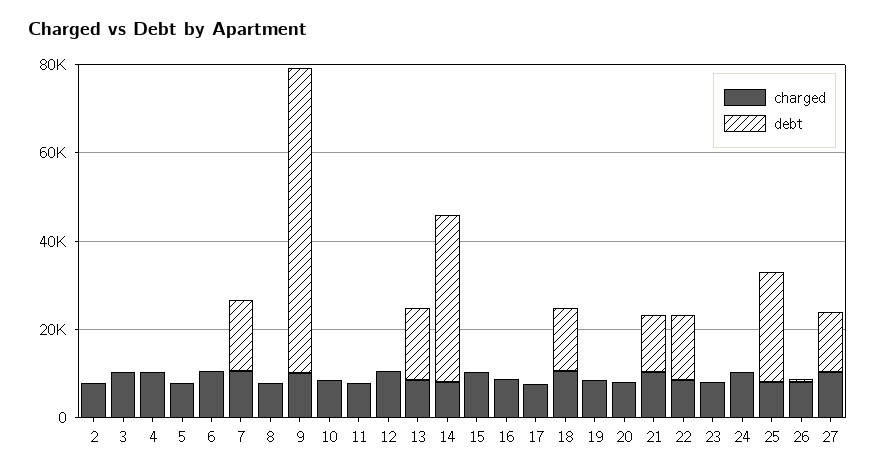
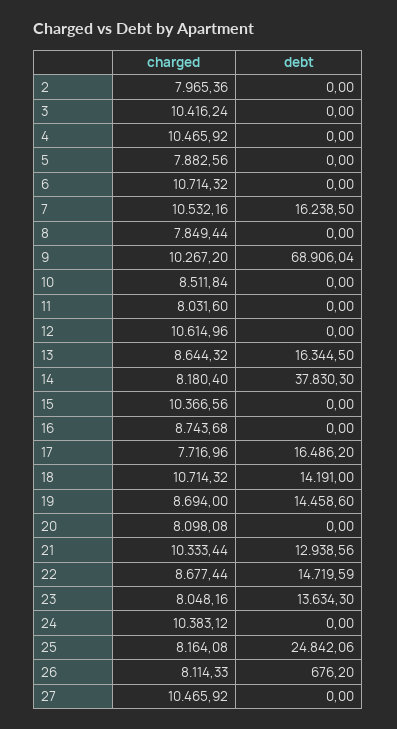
debt, 17: 0 -> 16486.2
debt, 19: 0 -> 14458.6
debt, 23: 0 -> 13634.3
debt, 27: 15000 -> 0

